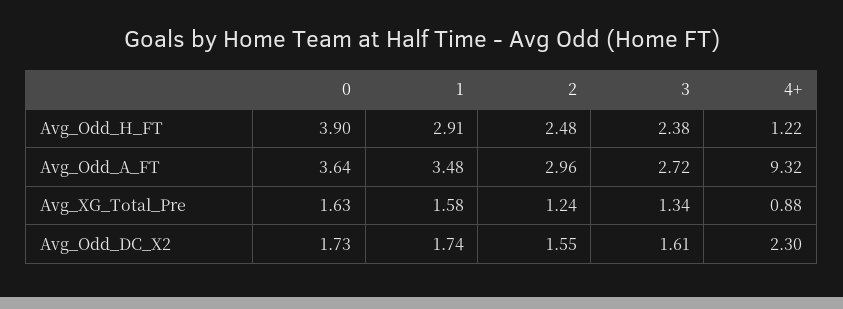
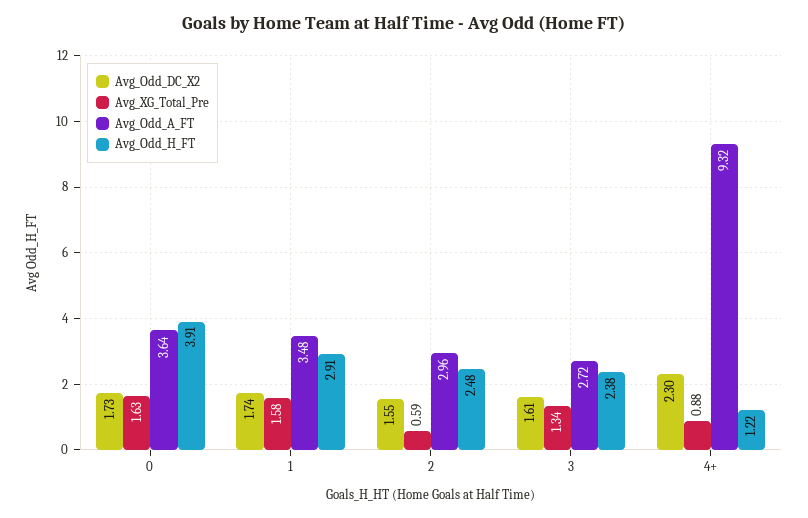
Avg_Odd_H_FT, 0: 3.9 -> 3.91
Avg_XG_Total_Pre, 2: 1.24 -> 0.59

